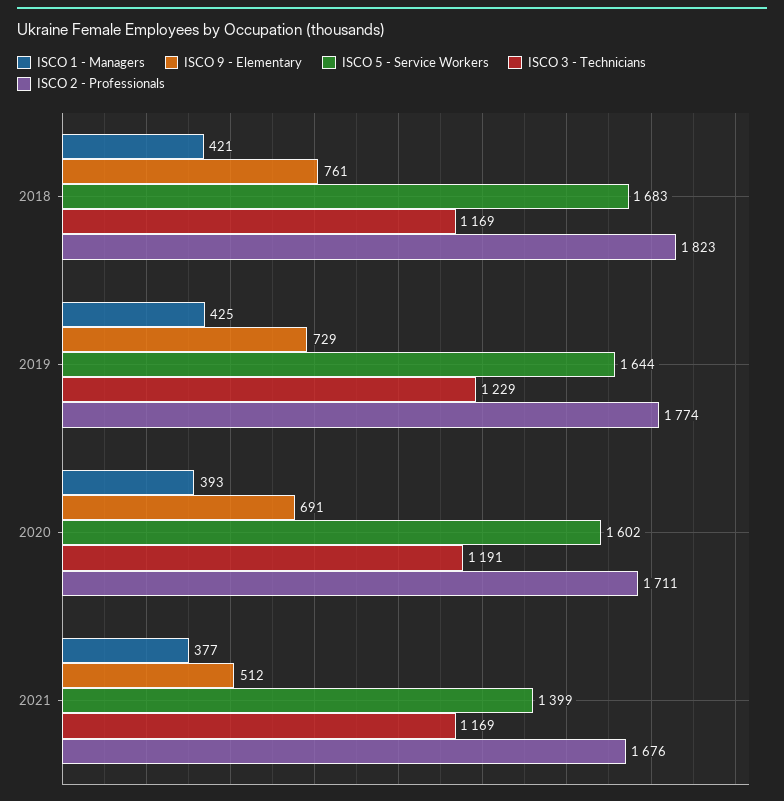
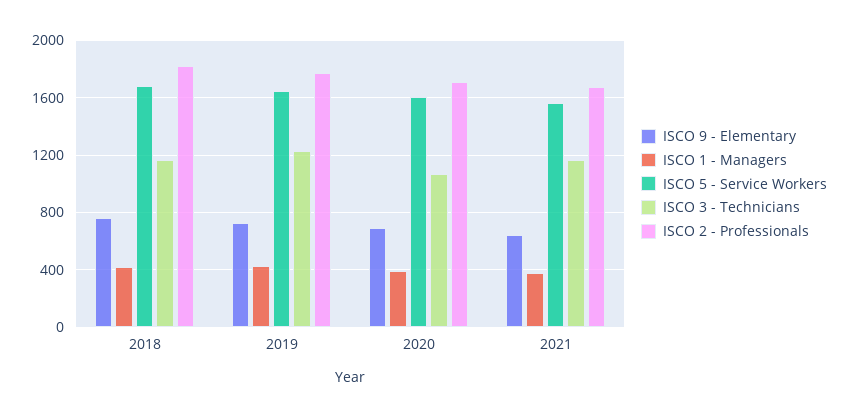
ISCO 3 - Technicians, 2020: 1191 -> 1050
ISCO 9 - Elementary, 2021: 512 -> 650
ISCO 5 - Service Workers, 2021: 1399 -> 1550

